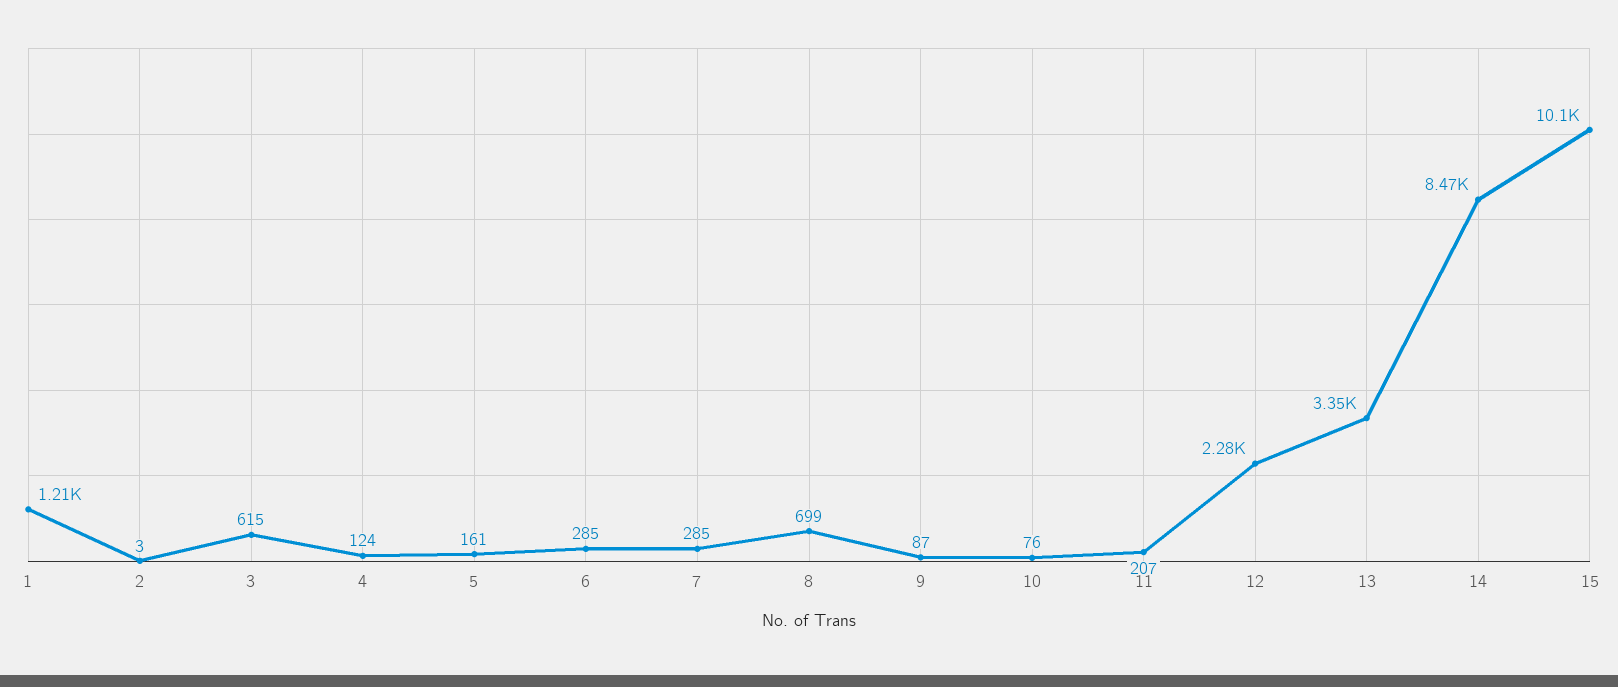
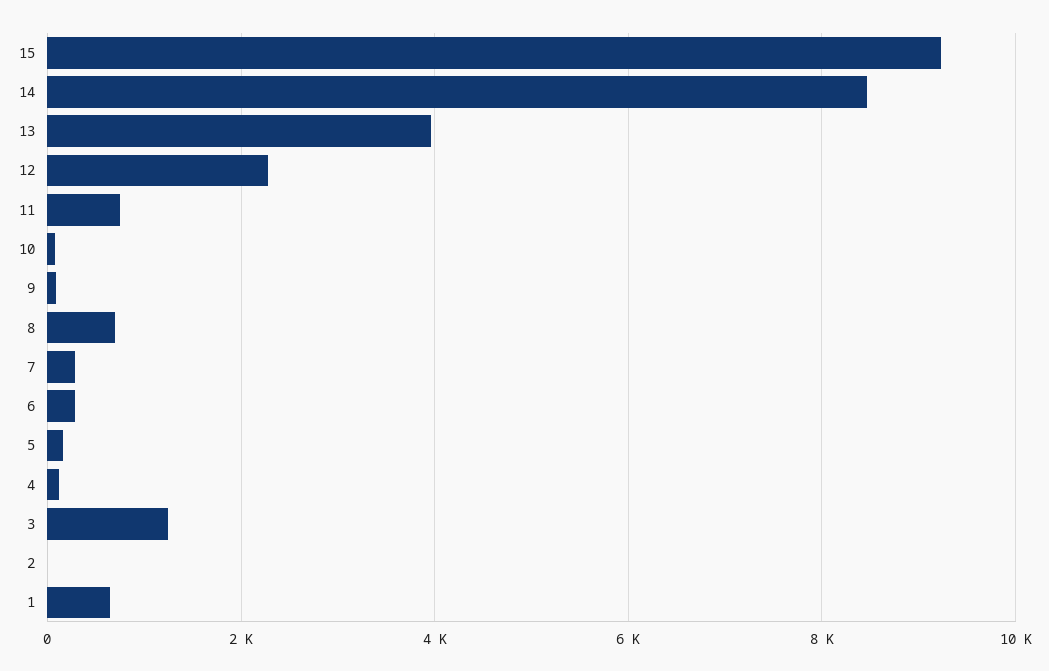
1: 1210 -> 600
3: 615 -> 1200
11: 207 -> 800
13: 3350 -> 4000
15: 10100 -> 9200

